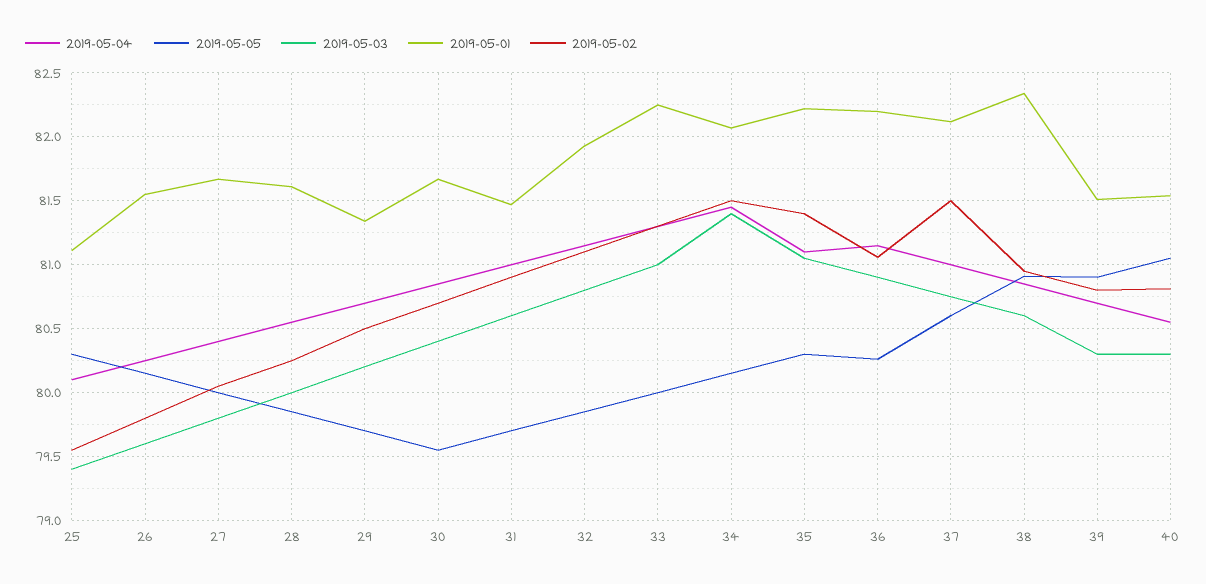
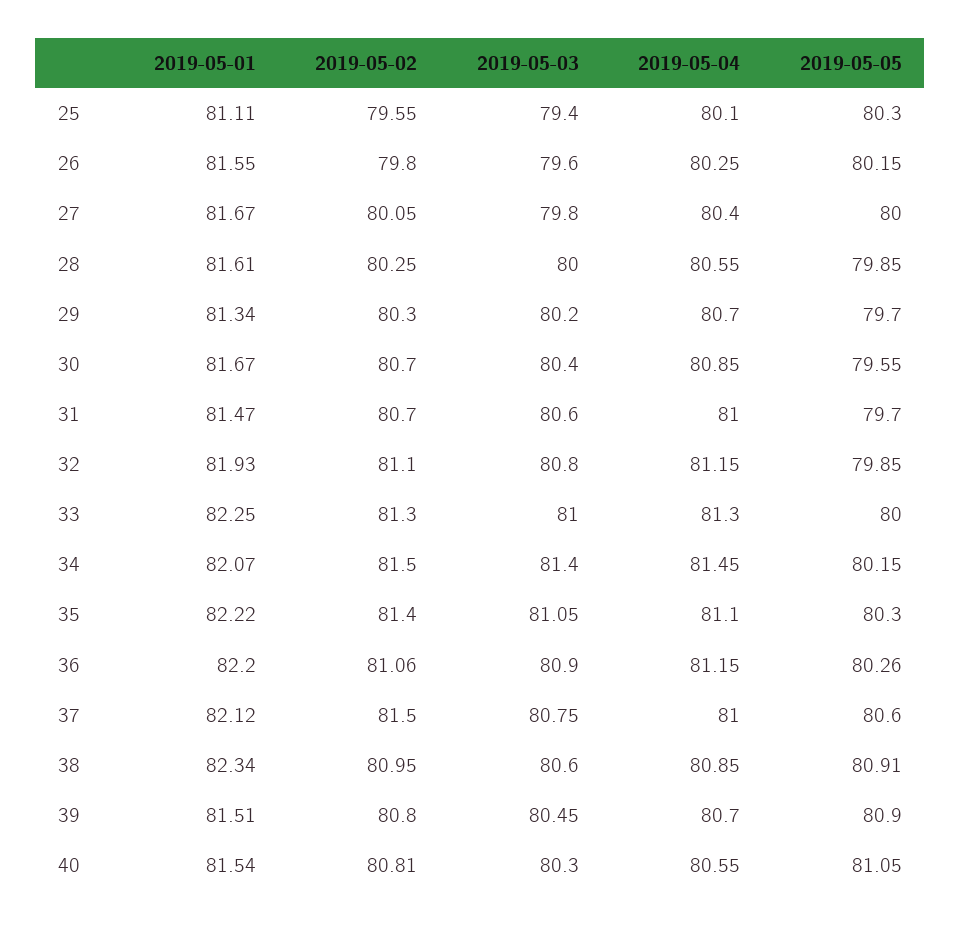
2019-05-02, 29: 80.5 -> 80.3
2019-05-02, 31: 80.9 -> 80.7
2019-05-03, 39: 80.3 -> 80.45

